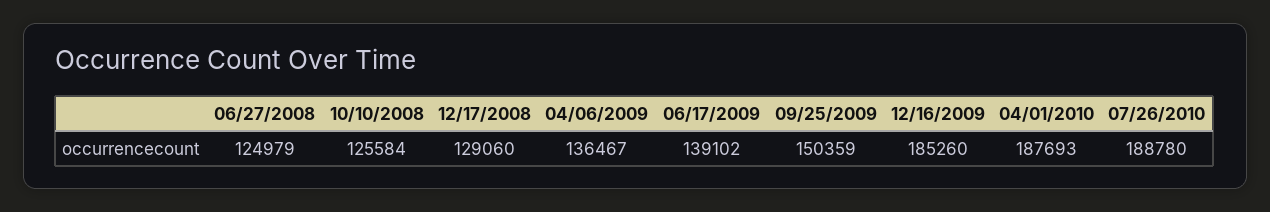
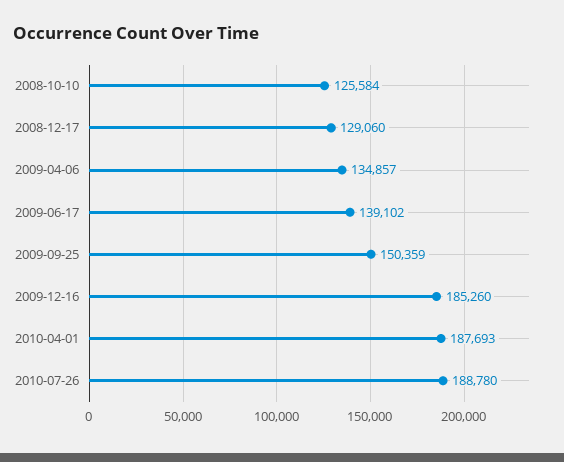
06/27/2008: 124979 -> none
04/06/2009: 136467 -> 134857

